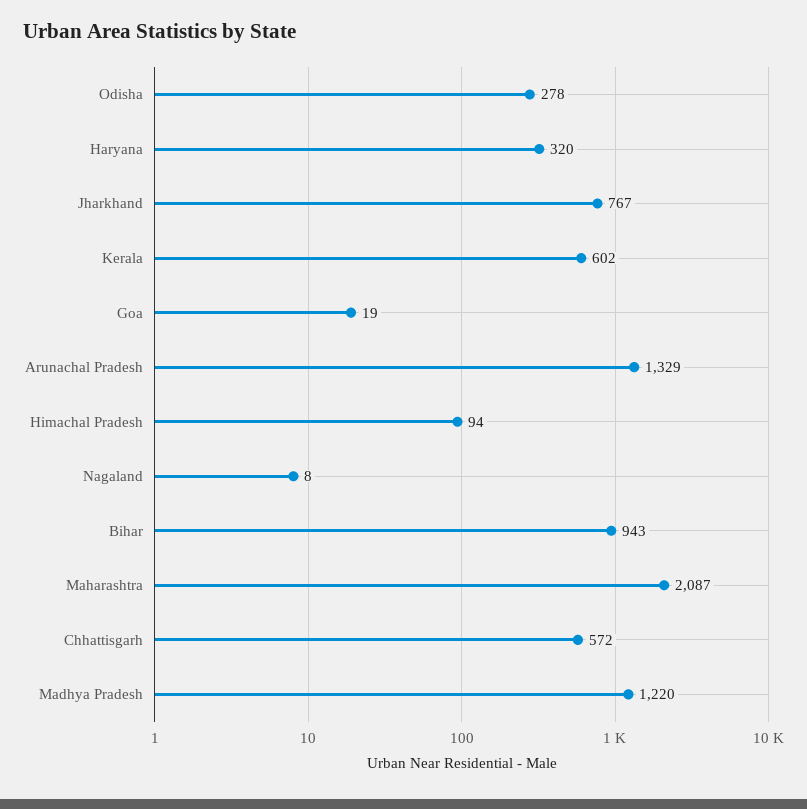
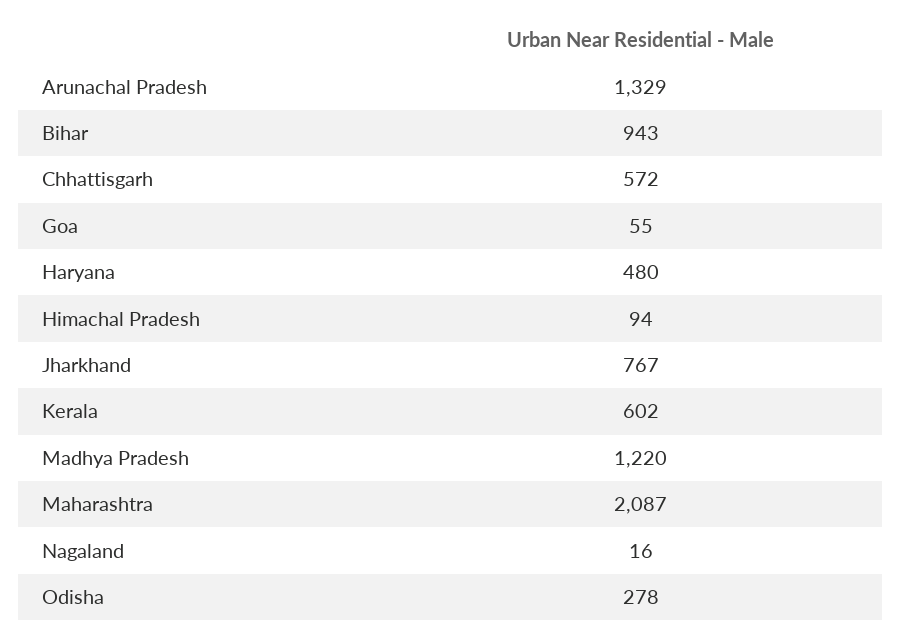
Haryana: 320 -> 480
Goa: 19 -> 55
Nagaland: 8 -> 16

